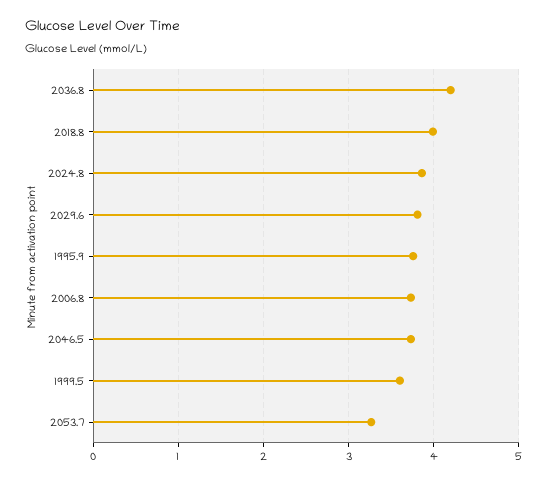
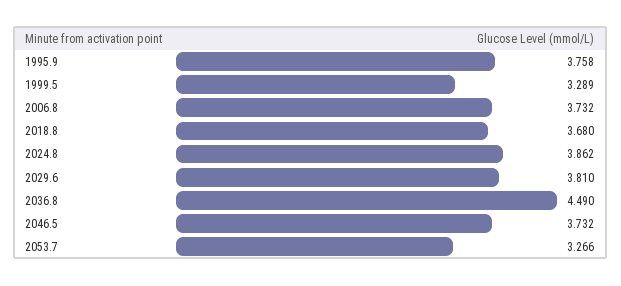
2036.8: 4.2 -> 4.49
2018.8: 4 -> 3.68
1999.5: 3.6 -> 3.289

